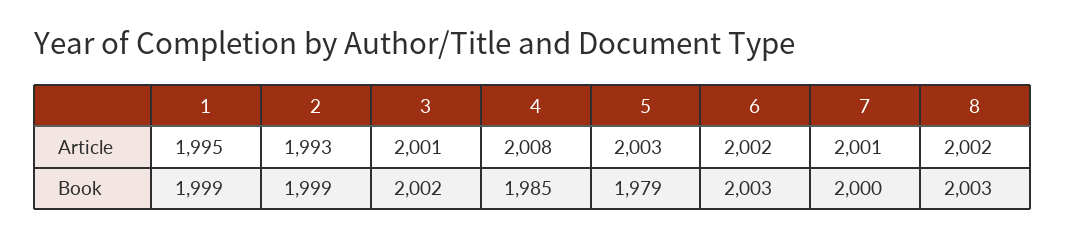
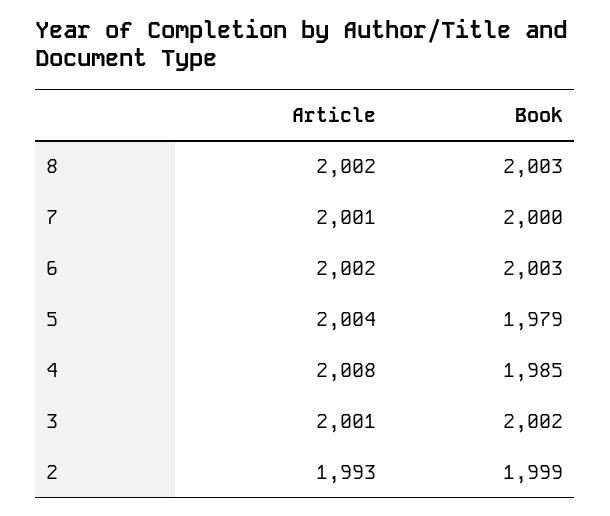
1, Article: 1995 -> none
5, Article: 2003 -> 2004
1, Book: 1999 -> none

